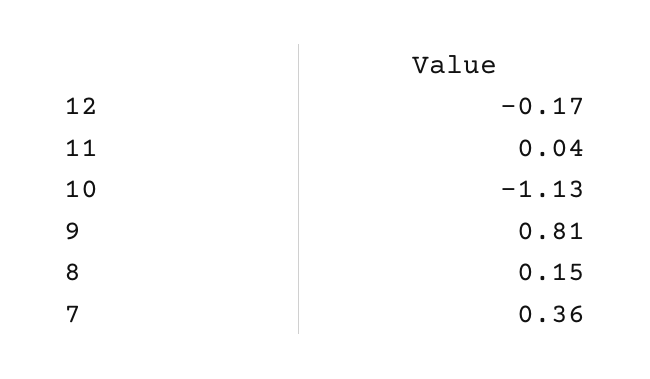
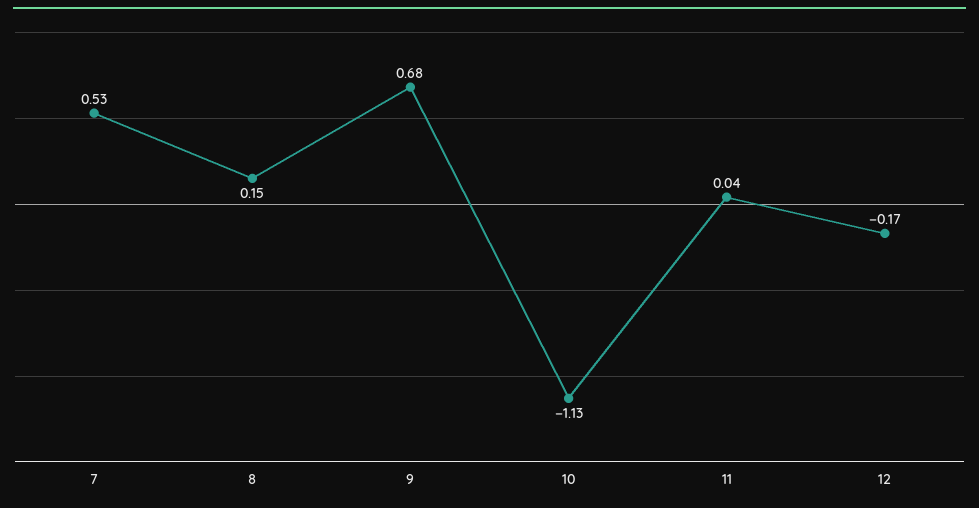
9: 0.81 -> 0.68
7: 0.36 -> 0.53

